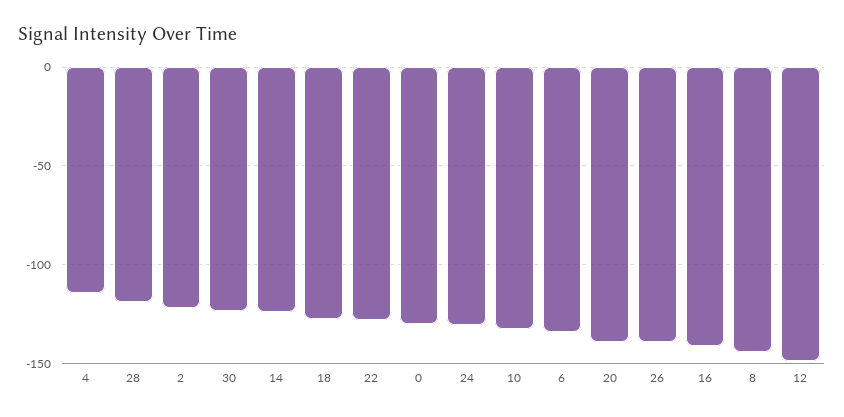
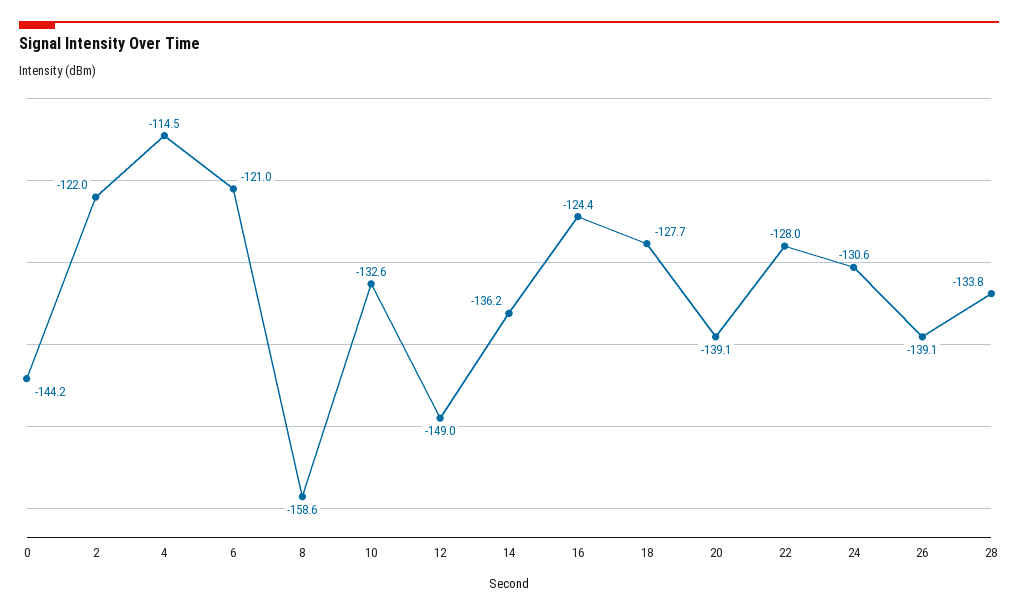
28: -120 -> -133.8
30: -125 -> none
14: -125 -> -136.2
0: -130 -> -144.2
6: -135 -> -121
16: -140 -> -124.4
8: -145 -> -158.6

